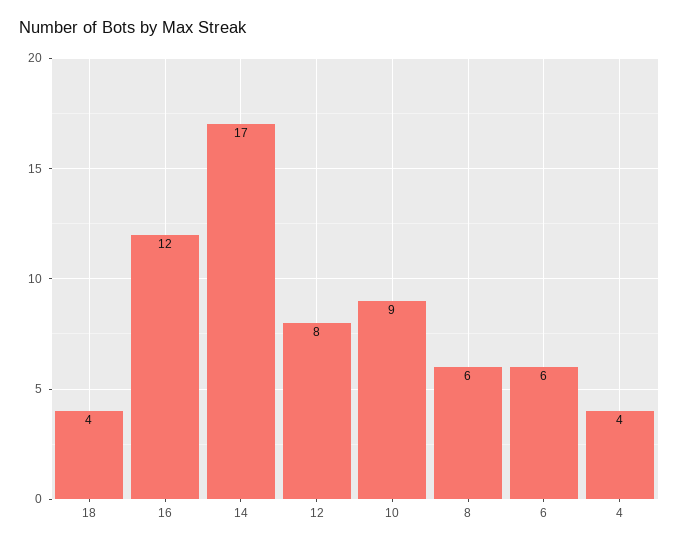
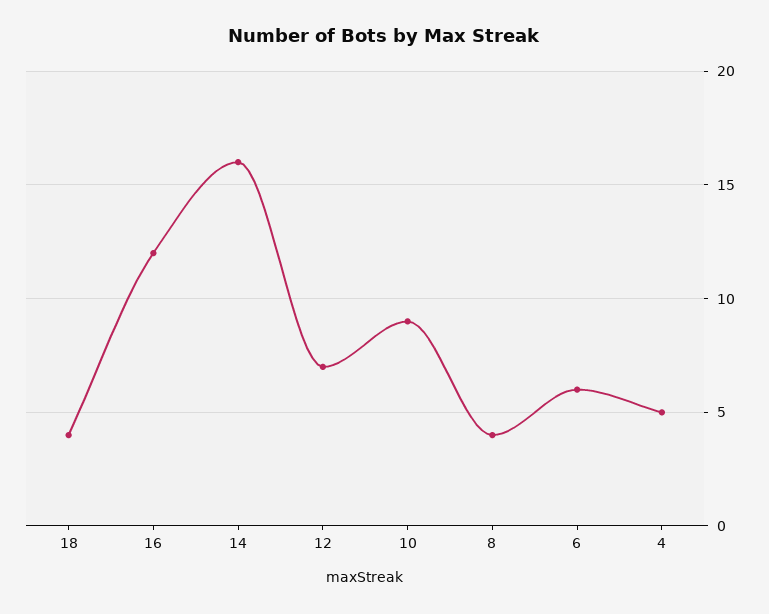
14: 17 -> 16
12: 8 -> 7
8: 6 -> 4
4: 4 -> 5

